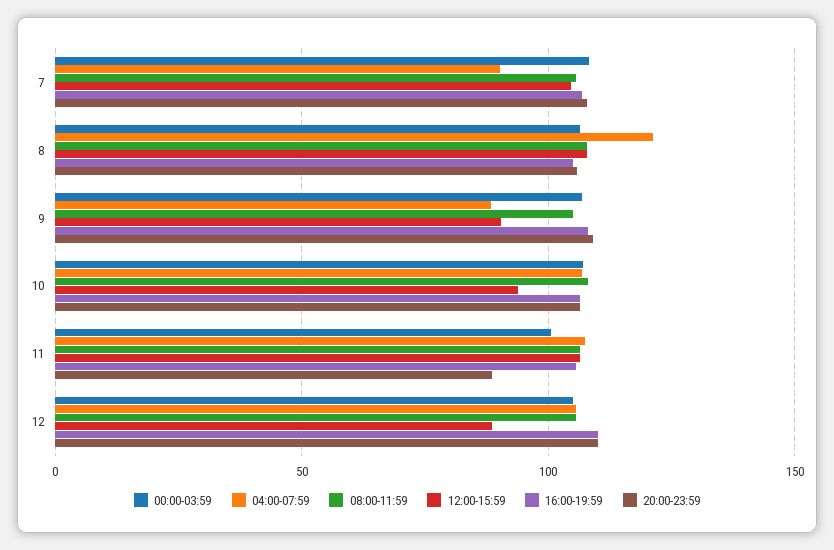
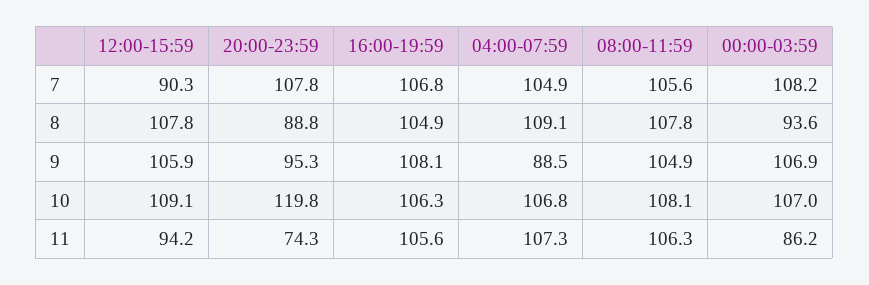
04:00-07:59, 7: 90 -> 104.9
12:00-15:59, 7: 105 -> 90.3
00:00-03:59, 8: 105 -> 93.6
04:00-07:59, 8: 120 -> 109.1
20:00-23:59, 8: 105 -> 88.8
12:00-15:59, 9: 90 -> 105.9
20:00-23:59, 9: 110 -> 95.3
12:00-15:59, 10: 95 -> 109.1
20:00-23:59, 10: 105 -> 119.8
00:00-03:59, 11: 100 -> 86.2
12:00-15:59, 11: 105 -> 94.2
20:00-23:59, 11: 90 -> 74.3
00:00-03:59, 12: 105 -> none
04:00-07:59, 12: 105 -> none
08:00-11:59, 12: 105 -> none
12:00-15:59, 12: 90 -> none
16:00-19:59, 12: 110 -> none
20:00-23:59, 12: 110 -> none

